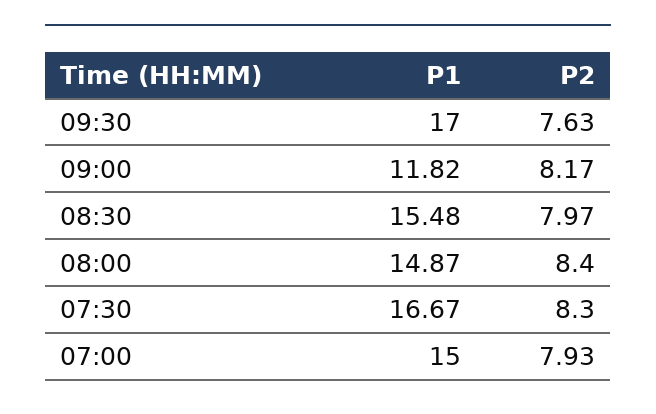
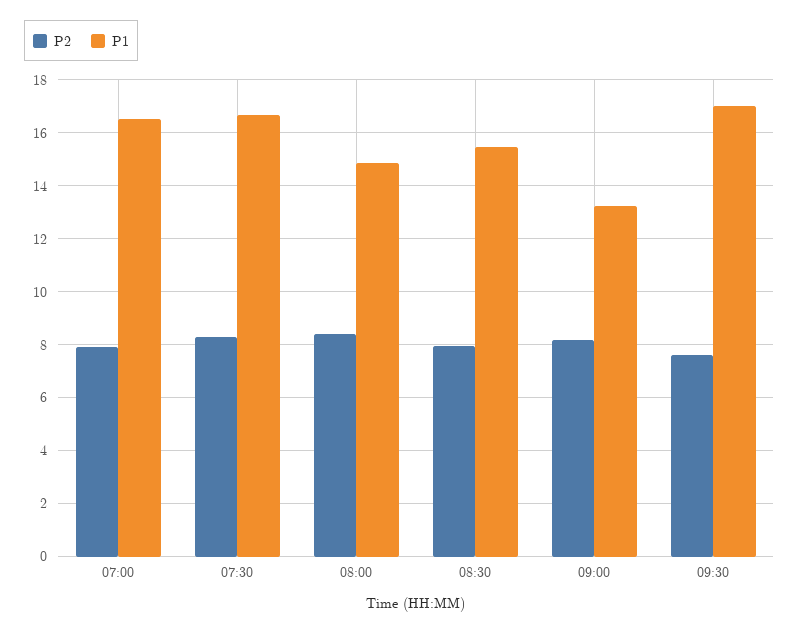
P1, 09:00: 11.82 -> 13.25
P1, 07:00: 15 -> 16.5

